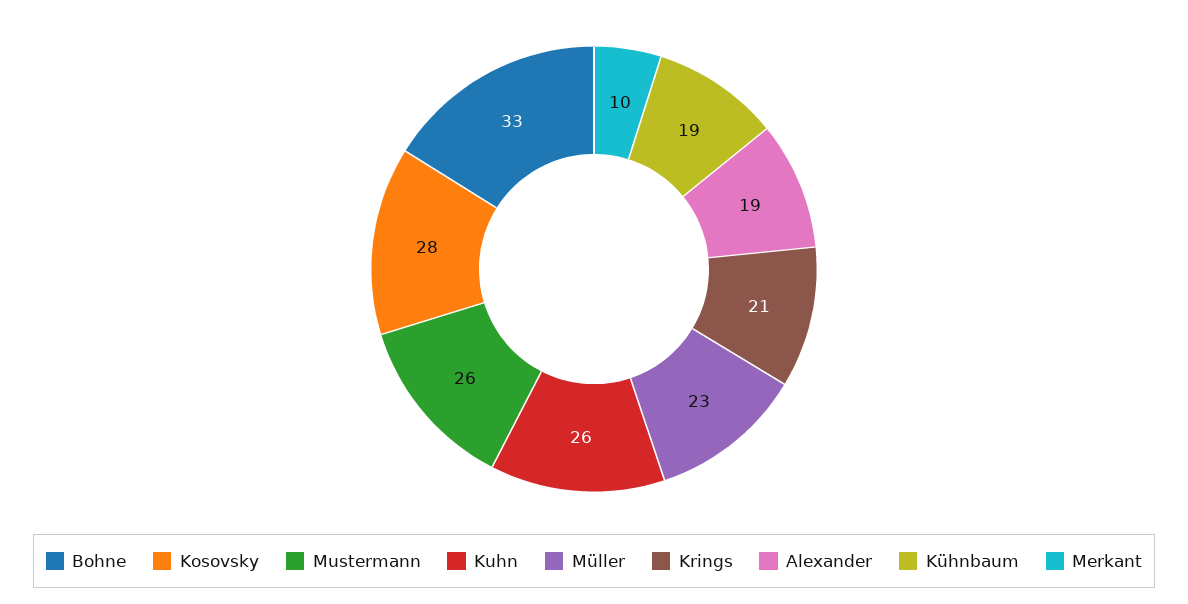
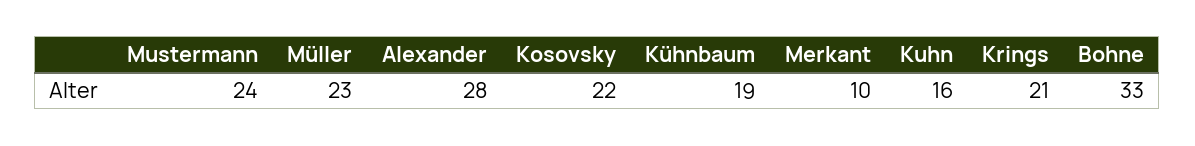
Kosovsky: 28 -> 22
Mustermann: 26 -> 24
Kuhn: 26 -> 16
Alexander: 19 -> 28

